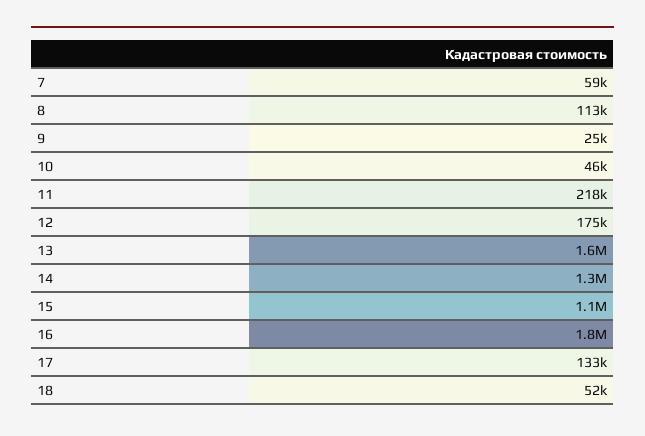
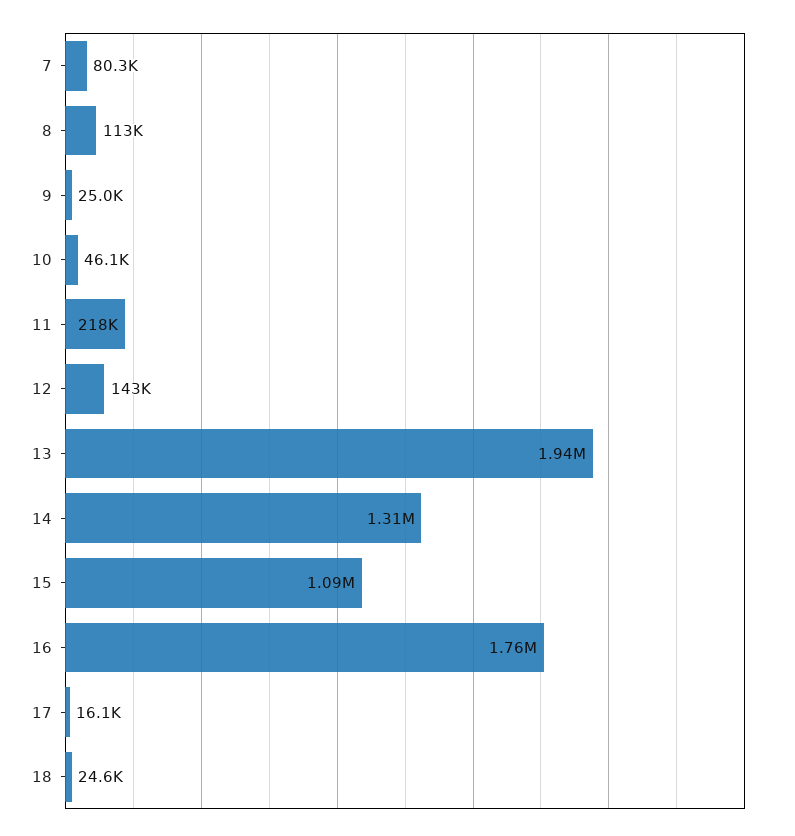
7: 59000 -> 80300
12: 175000 -> 143000
13: 1600000 -> 1940000
17: 133000 -> 16100
18: 52000 -> 24600

